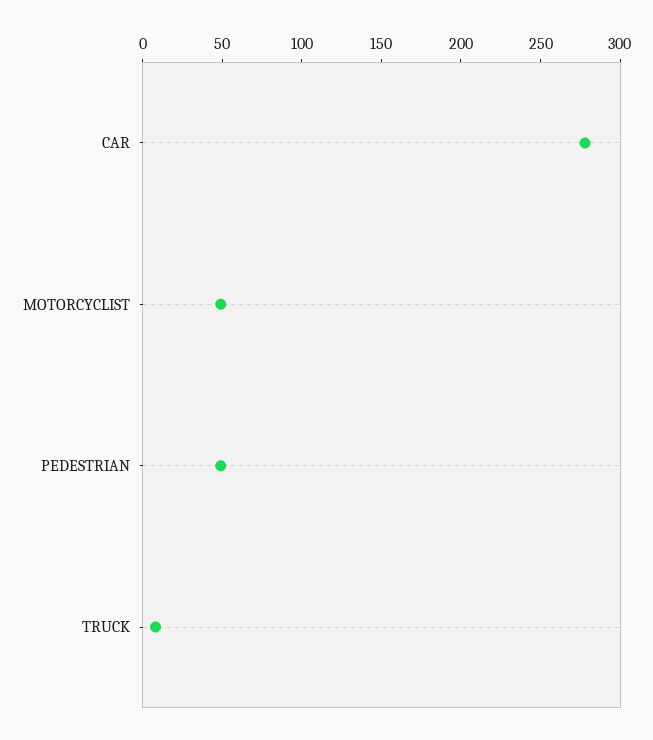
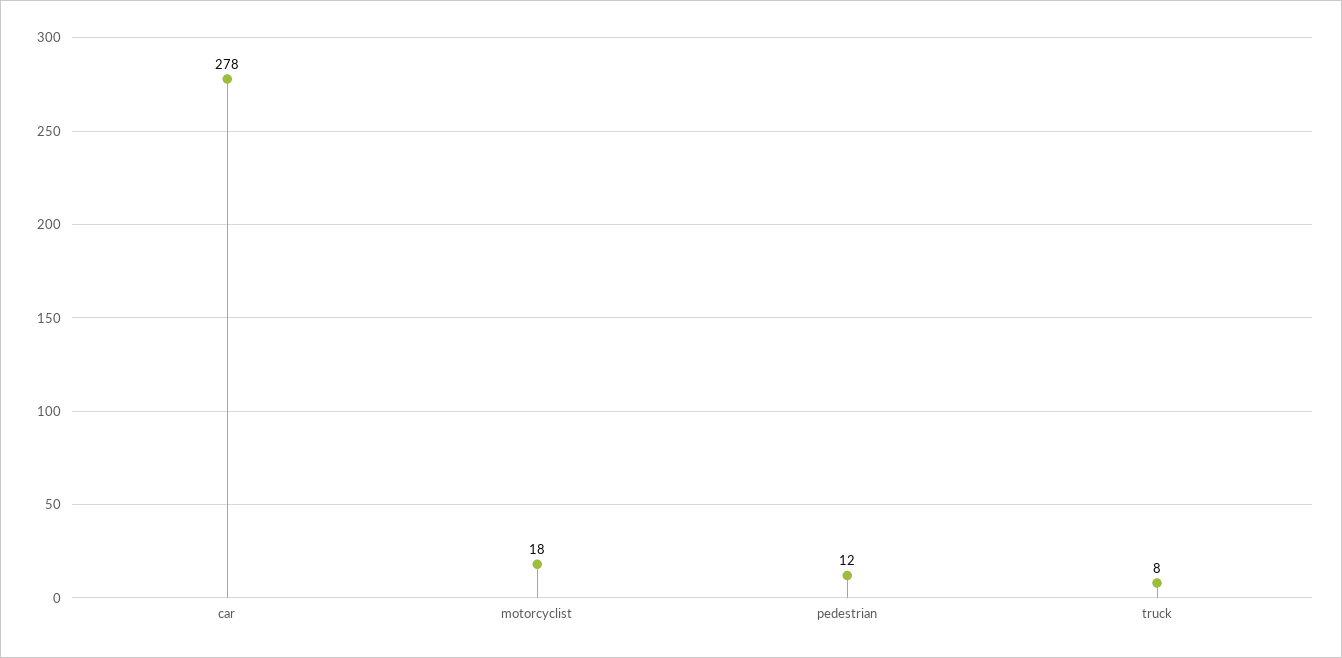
MOTORCYCLIST: 50 -> 18
PEDESTRIAN: 50 -> 12

